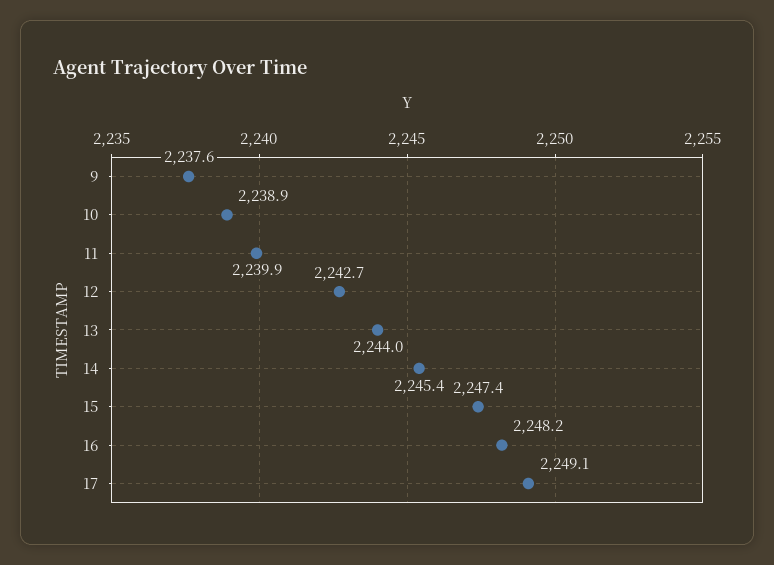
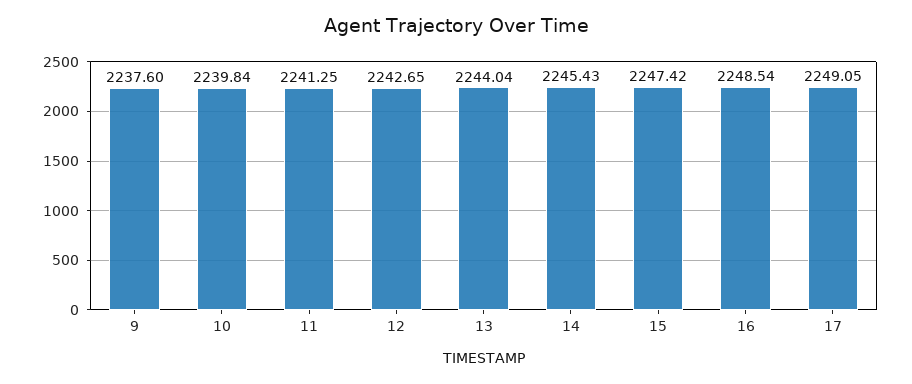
10: 2238.9 -> 2239.84
11: 2239.9 -> 2241.25
16: 2248.2 -> 2248.54

